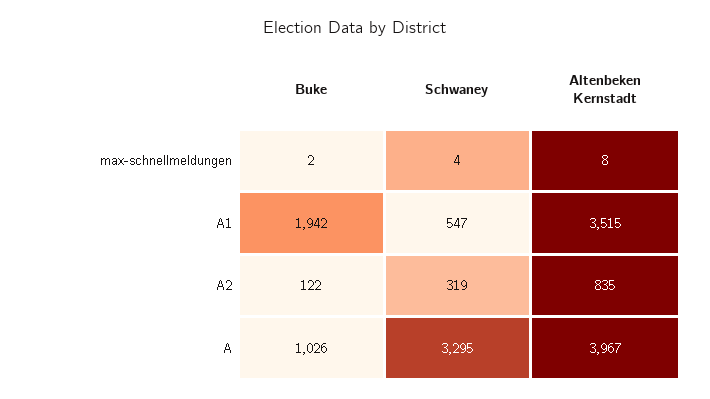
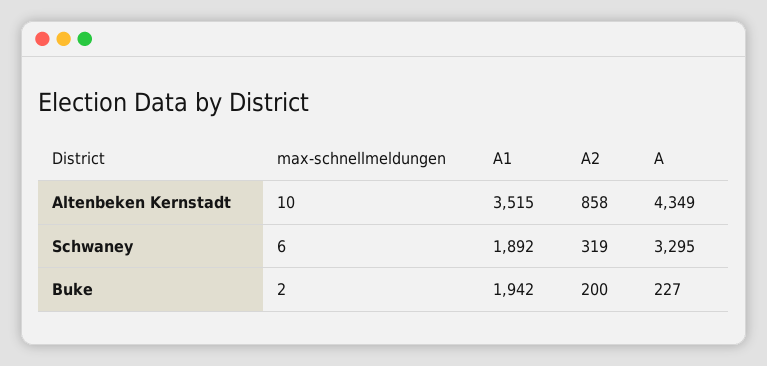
Schwaney, max-schnellmeldungen: 4 -> 6
Altenbeken Kernstadt, max-schnellmeldungen: 8 -> 10
Schwaney, A1: 547 -> 1892
Buke, A2: 122 -> 200
Altenbeken Kernstadt, A2: 835 -> 858
Buke, A: 1026 -> 227
Altenbeken Kernstadt, A: 3967 -> 4349

